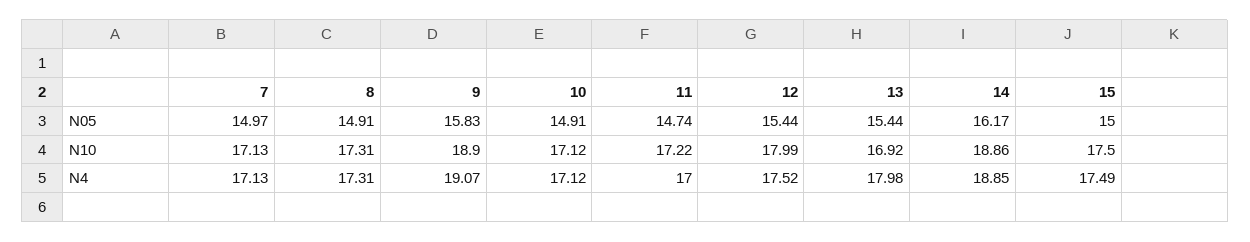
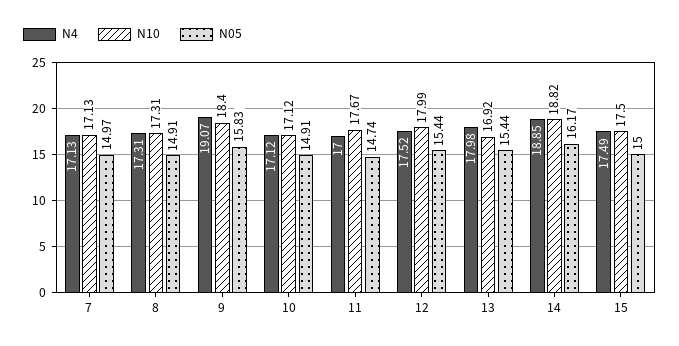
N10, 9: 18.9 -> 18.4
N10, 11: 17.22 -> 17.67
N10, 14: 18.86 -> 18.82

